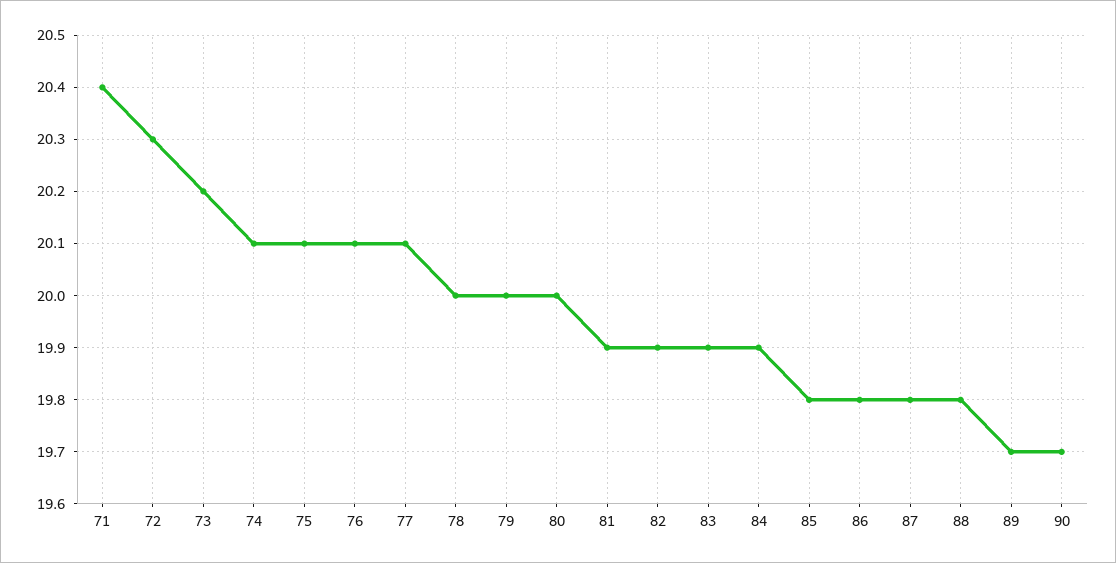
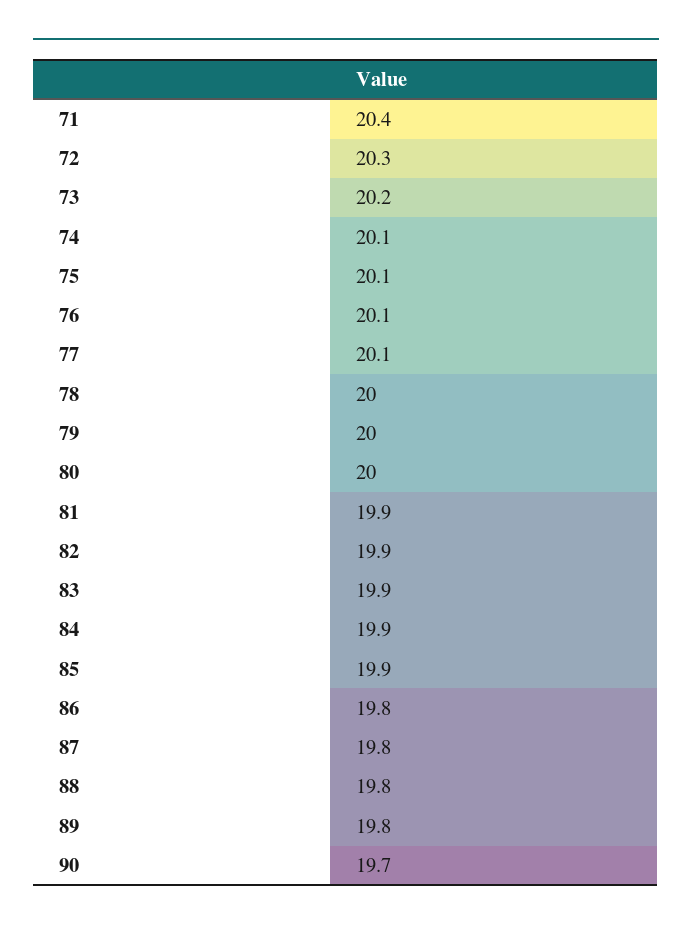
85: 19.8 -> 19.9
89: 19.7 -> 19.8

